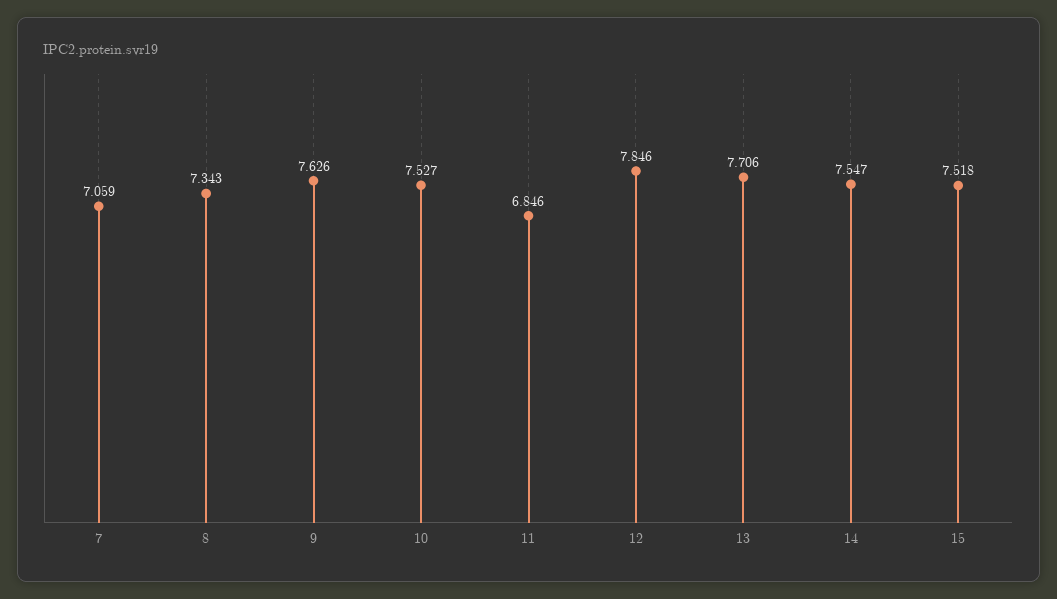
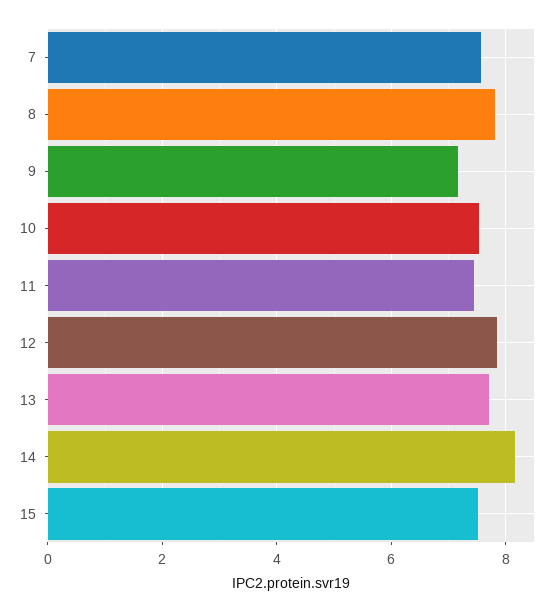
7: 7.059 -> 7.6
8: 7.343 -> 7.8
9: 7.626 -> 7.2
11: 6.846 -> 7.4
14: 7.547 -> 8.2

